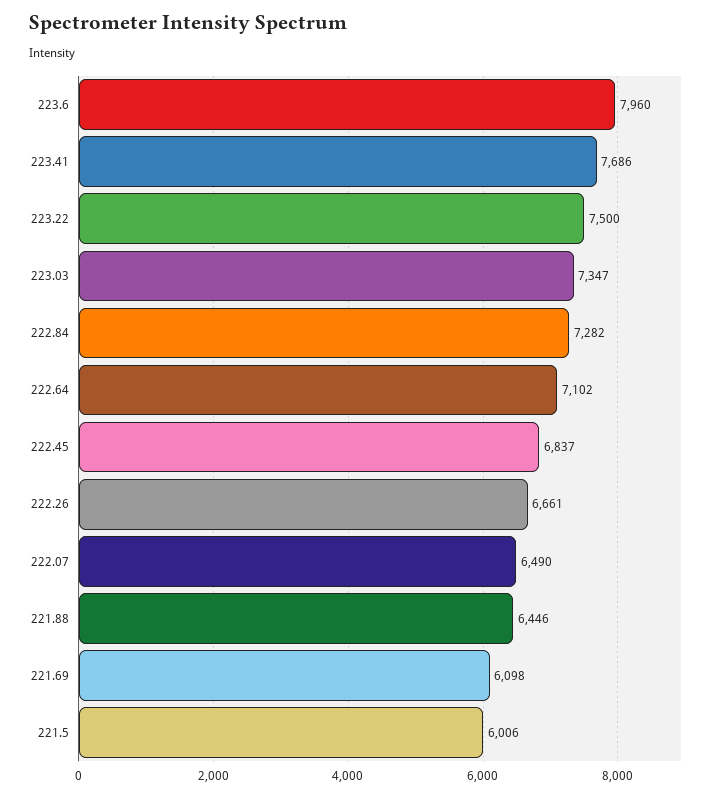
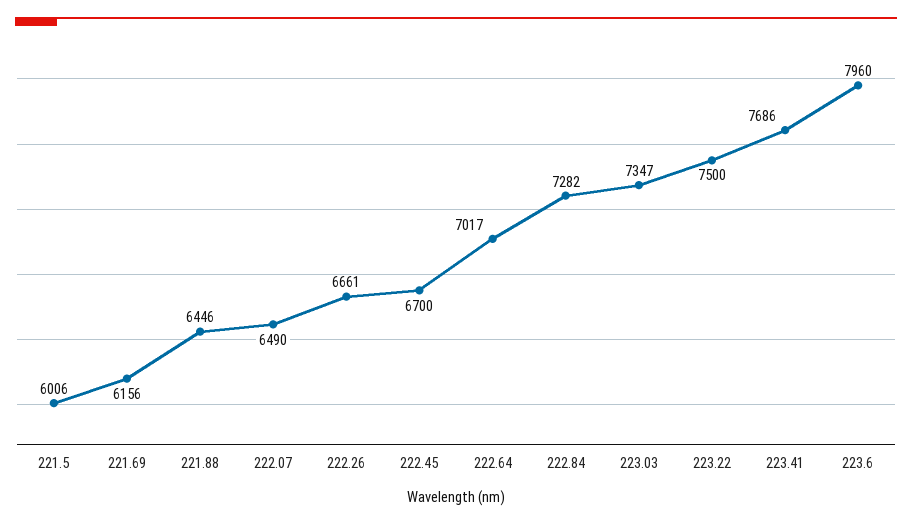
222.64: 7102 -> 7017
222.45: 6837 -> 6700
221.69: 6098 -> 6156

